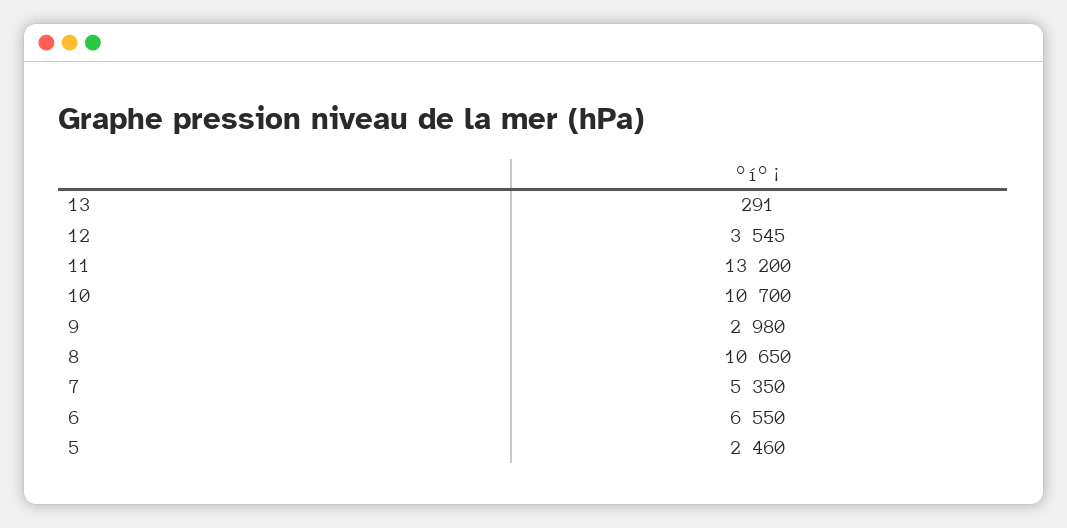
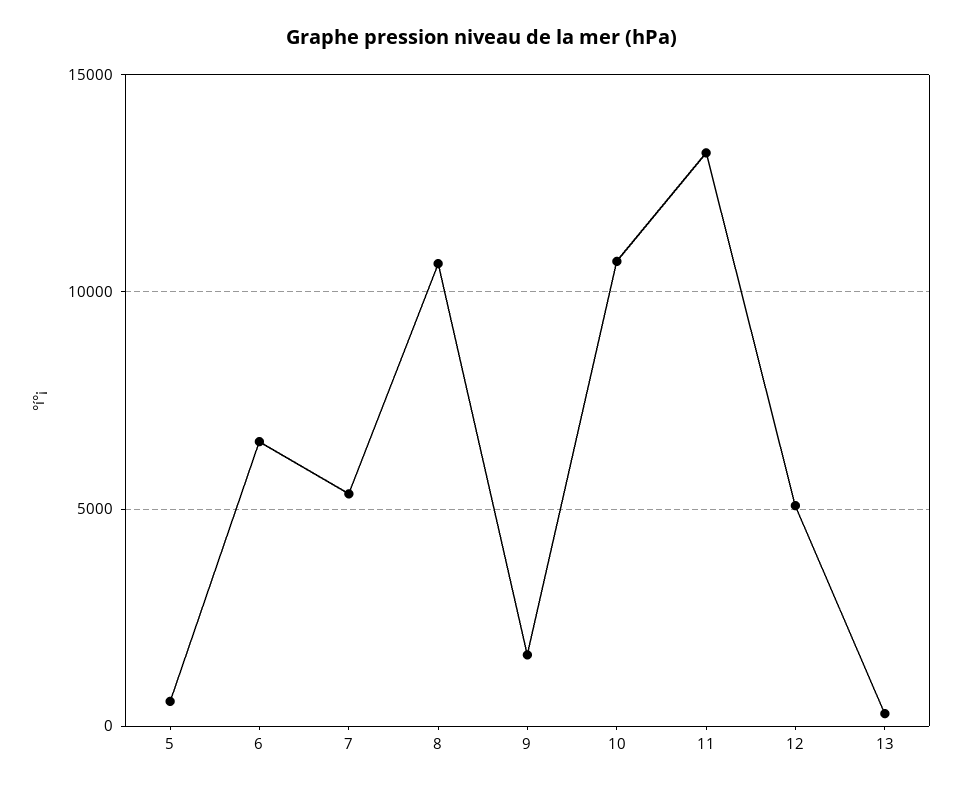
12: 3545 -> 5000
9: 2980 -> 1500
5: 2460 -> 500

